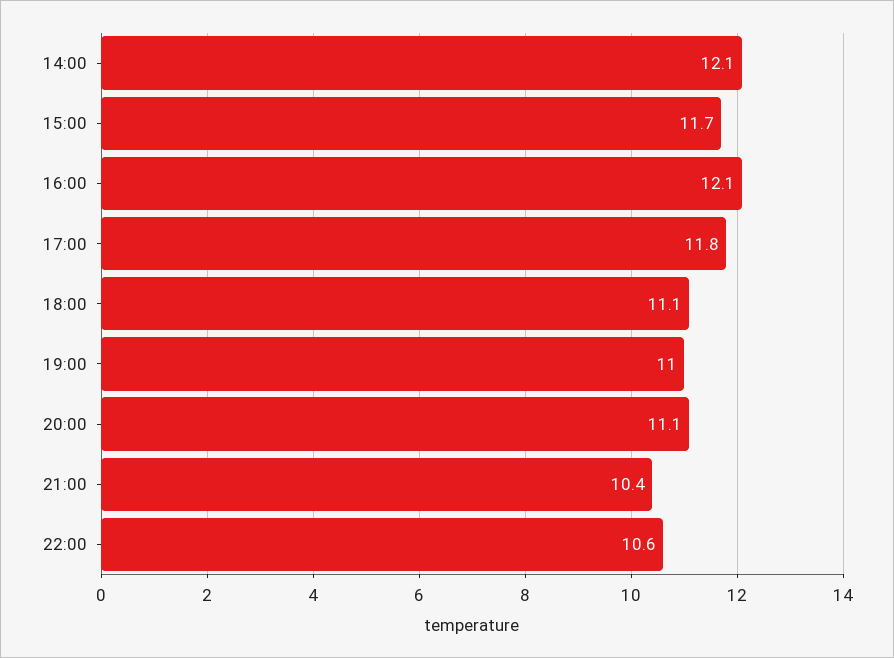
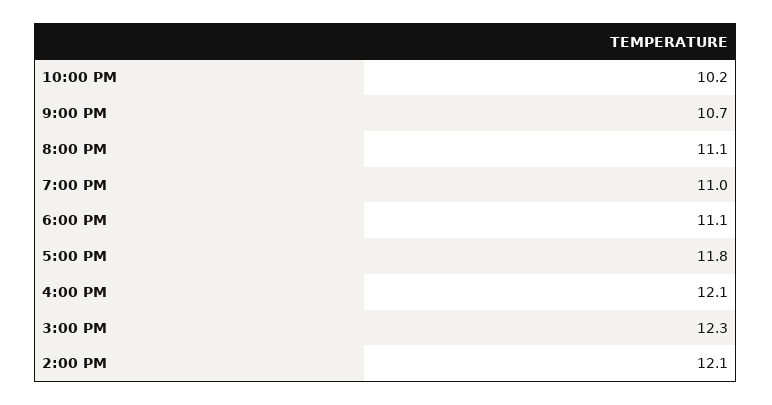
15:00: 11.7 -> 12.3
21:00: 10.4 -> 10.7
22:00: 10.6 -> 10.2

